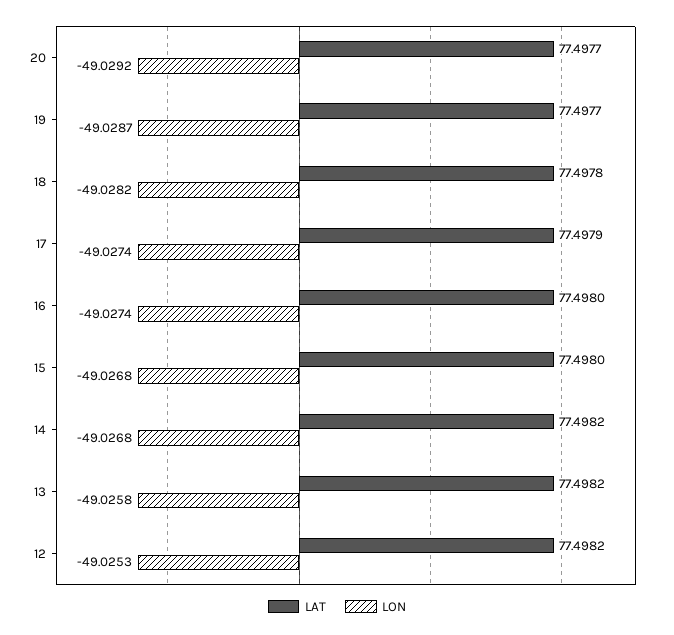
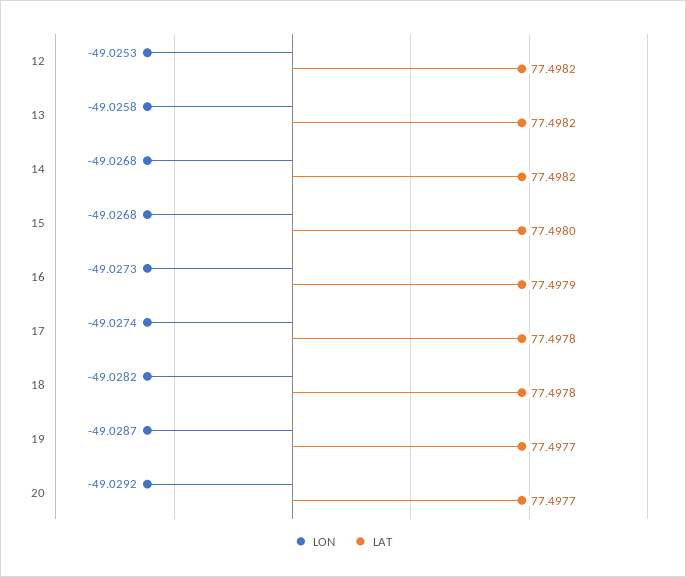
LAT, 17: 77.4979 -> 77.4978
LAT, 16: 77.498 -> 77.4979
LON, 16: -49.0274 -> -49.0273

